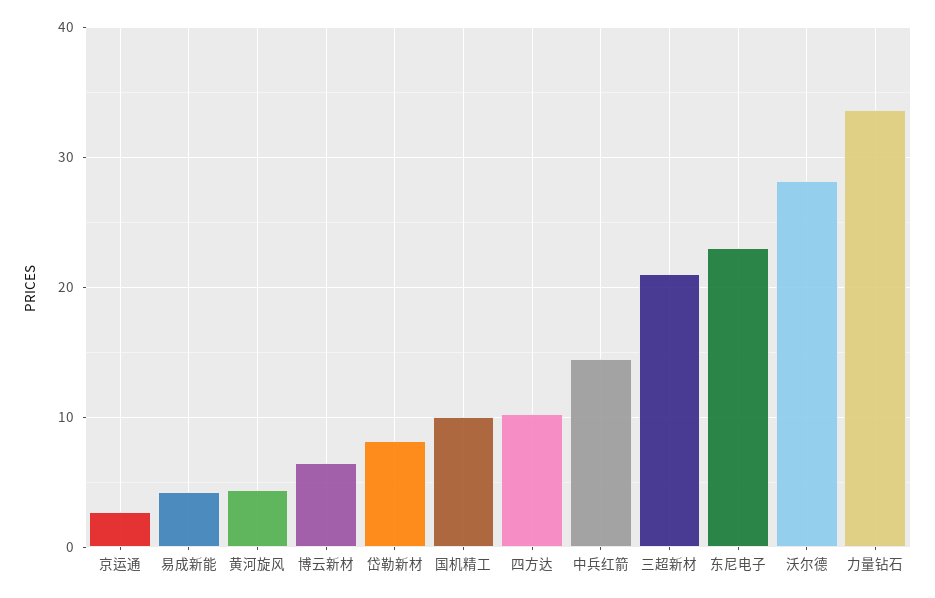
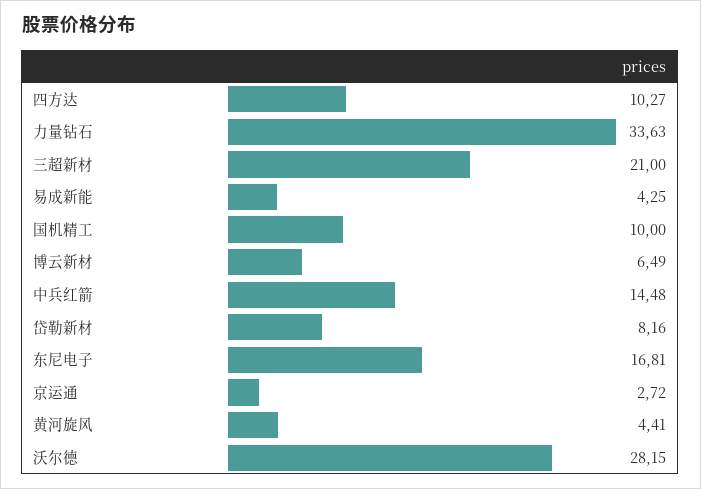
东尼电子: 23 -> 16.81

